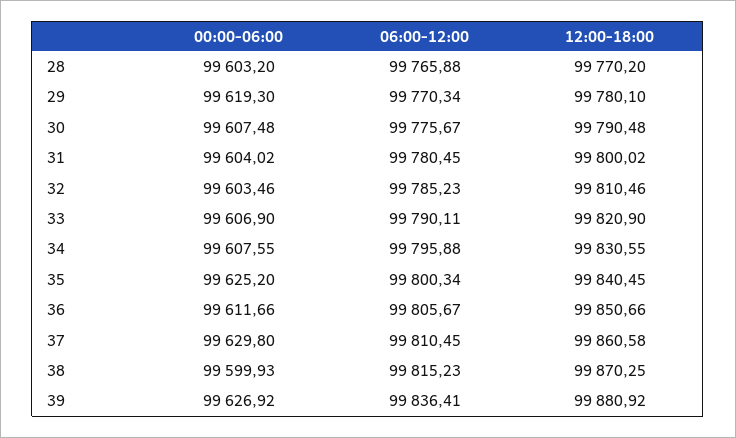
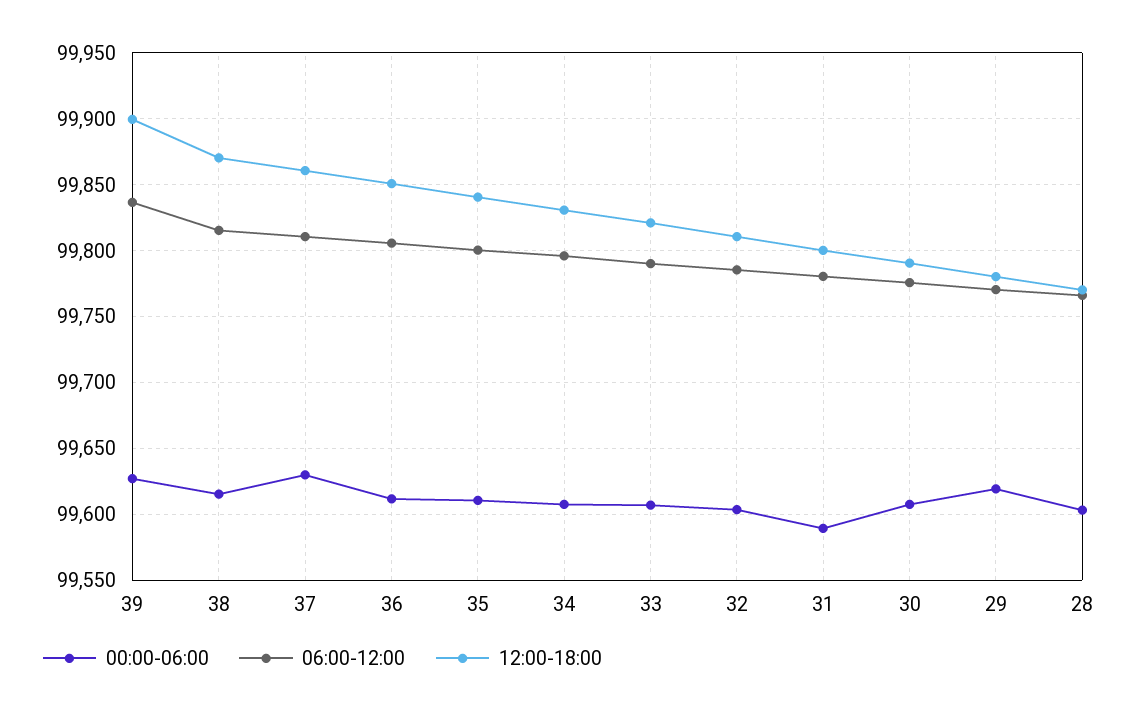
00:00-06:00, 31: 99604.02 -> 99590
00:00-06:00, 35: 99625.2 -> 99610
00:00-06:00, 38: 99599.93 -> 99615
12:00-18:00, 39: 99880.92 -> 99900

